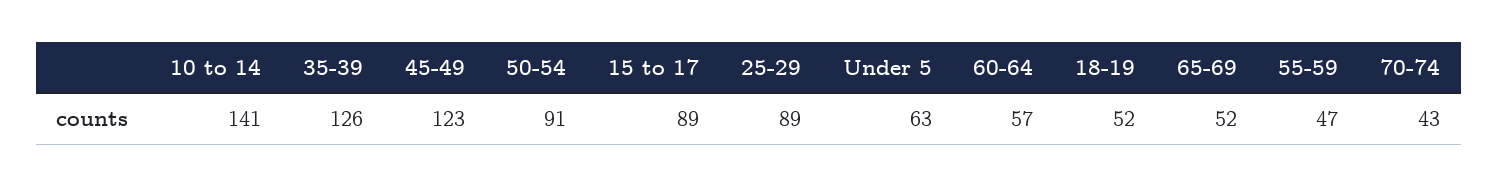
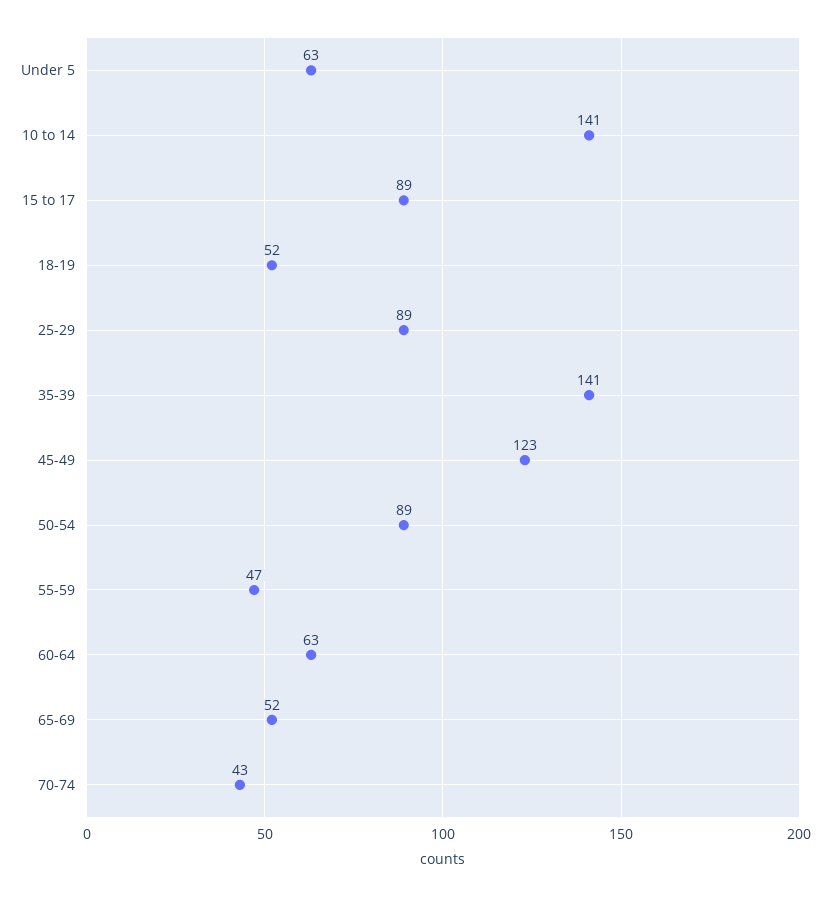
35-39: 126 -> 141
50-54: 91 -> 89
60-64: 57 -> 63

